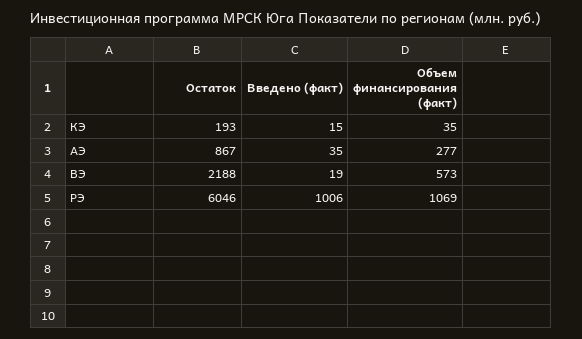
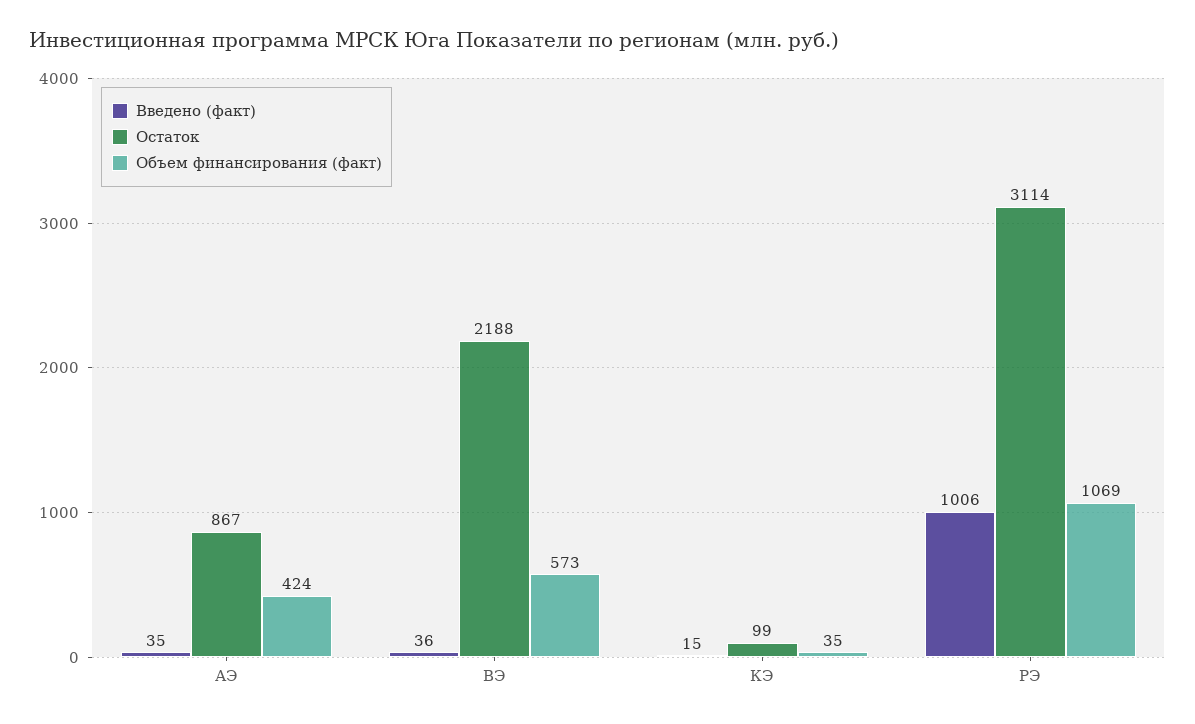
Остаток, КЭ: 193 -> 99
Объем финансирования (факт), АЭ: 277 -> 424
Введено (факт), ВЭ: 19 -> 36
Остаток, РЭ: 6046 -> 3114

